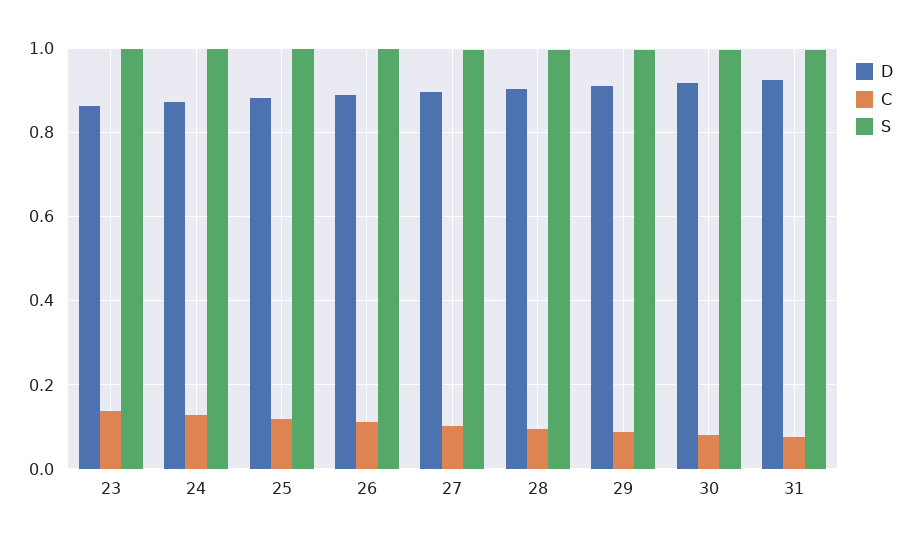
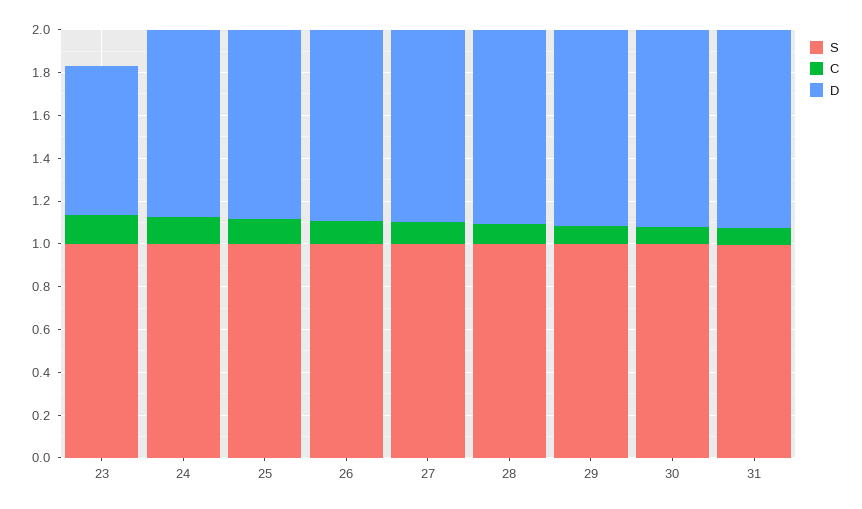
D, 23: 0.86 -> 0.7

